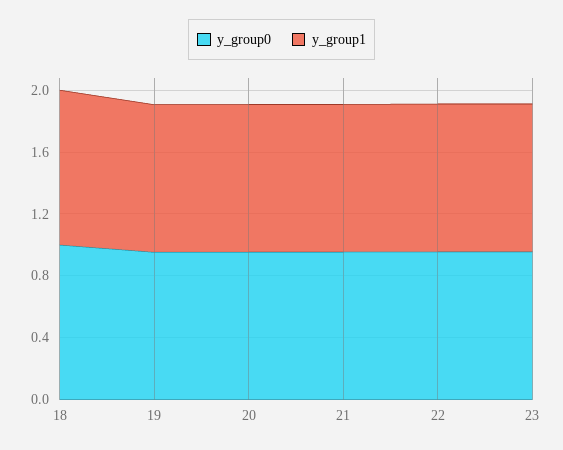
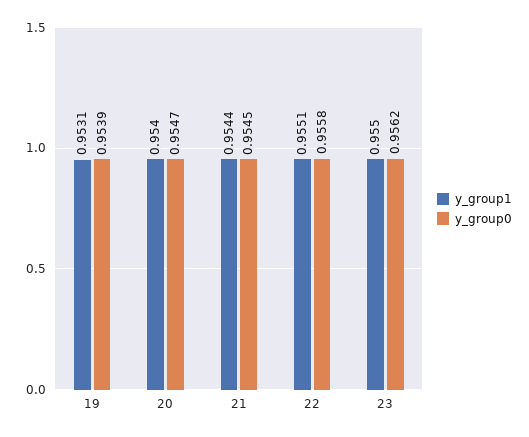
y_group0, 18: 1 -> none
y_group1, 18: 1 -> none

